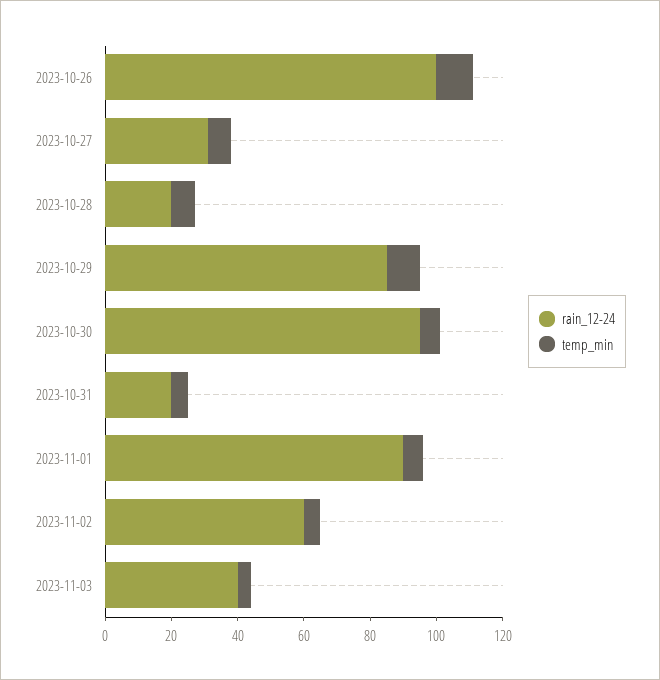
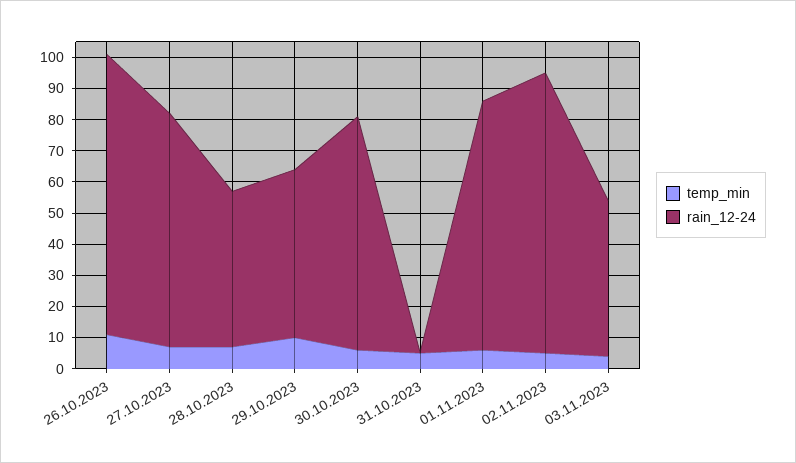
rain_12-24, 2023-10-26: 100 -> 90
rain_12-24, 2023-10-27: 30 -> 75
rain_12-24, 2023-10-28: 20 -> 50
rain_12-24, 2023-10-29: 85 -> 55
rain_12-24, 2023-10-30: 95 -> 75
rain_12-24, 2023-10-31: 20 -> 0
rain_12-24, 2023-11-01: 90 -> 80
rain_12-24, 2023-11-02: 60 -> 90
rain_12-24, 2023-11-03: 40 -> 50

